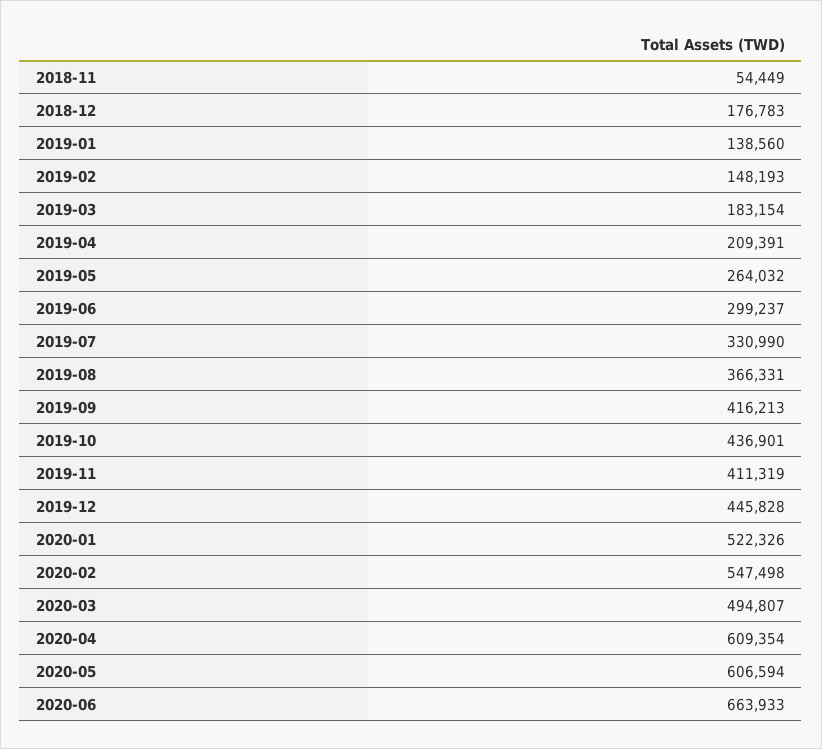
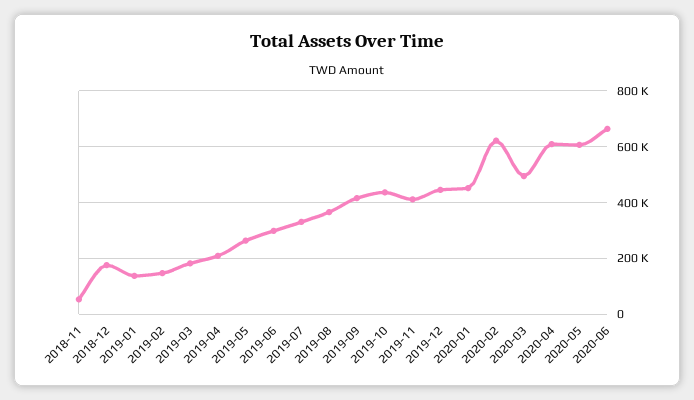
2020-01: 522326 -> 450000
2020-02: 547498 -> 625000

